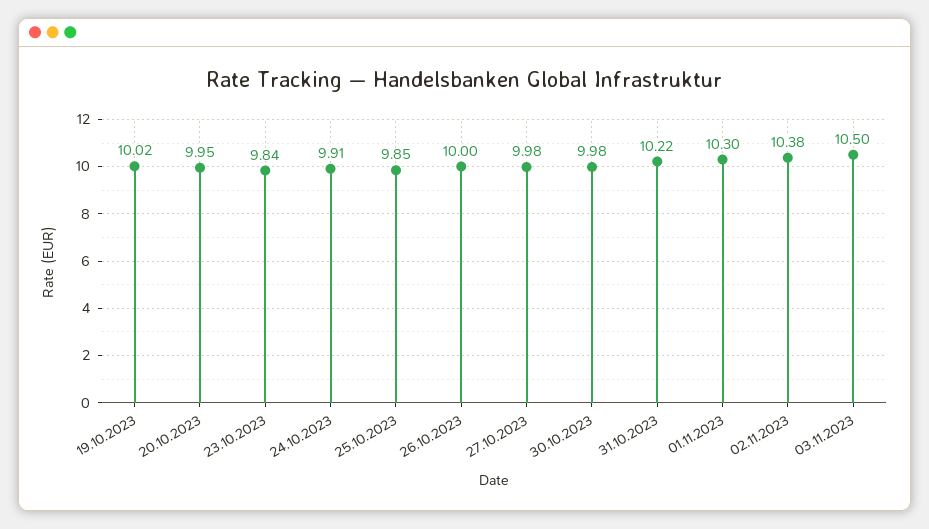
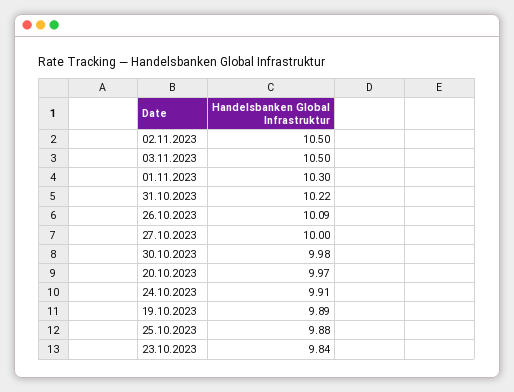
19.10.2023: 10.02 -> 9.89
20.10.2023: 9.95 -> 9.97
25.10.2023: 9.85 -> 9.88
26.10.2023: 10 -> 10.09
27.10.2023: 9.98 -> 10
02.11.2023: 10.38 -> 10.5

